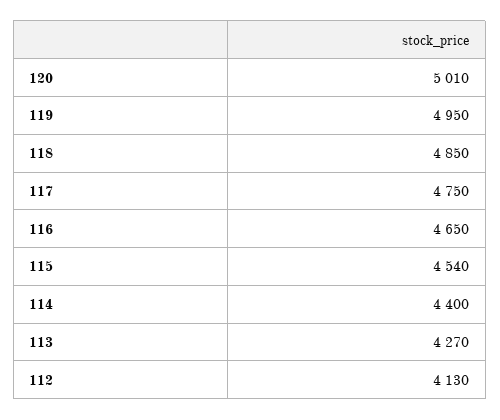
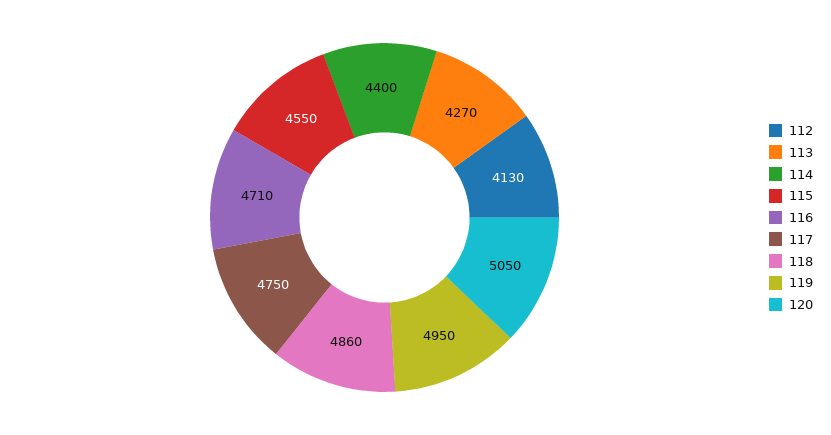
120: 5010 -> 5050
118: 4850 -> 4860
116: 4650 -> 4710
115: 4540 -> 4550

